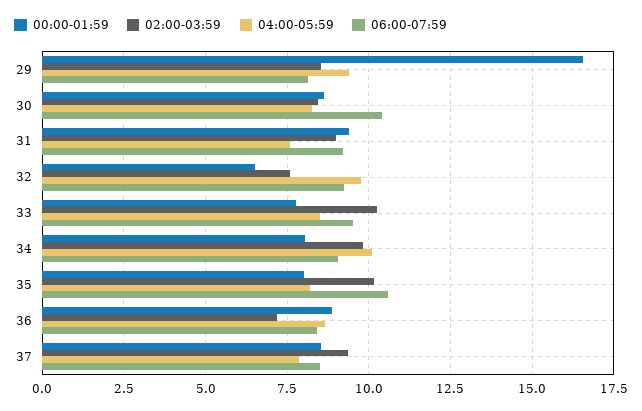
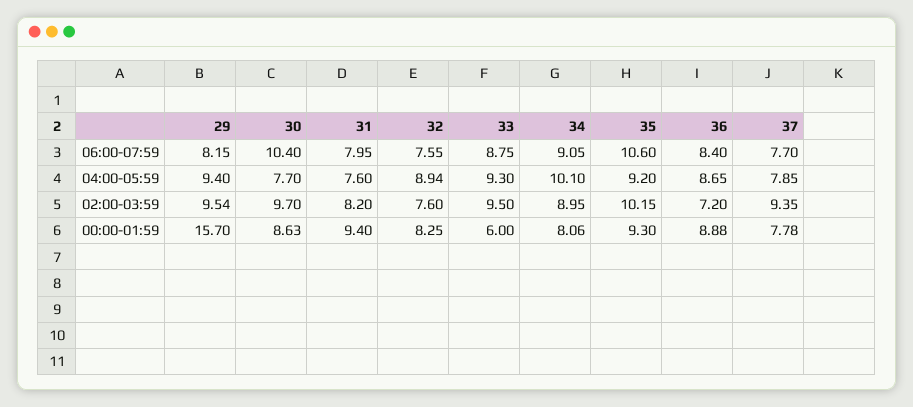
00:00-01:59, 29: 16.5 -> 15.7
02:00-03:59, 29: 8.5 -> 9.54
02:00-03:59, 30: 8.5 -> 9.7
04:00-05:59, 30: 8.25 -> 7.7
02:00-03:59, 31: 9 -> 8.2
06:00-07:59, 31: 9.25 -> 7.95
00:00-01:59, 32: 6.5 -> 8.25
04:00-05:59, 32: 9.75 -> 8.94
06:00-07:59, 32: 9.25 -> 7.55
00:00-01:59, 33: 7.75 -> 6
02:00-03:59, 33: 10.25 -> 9.5
04:00-05:59, 33: 8.5 -> 9.3
06:00-07:59, 33: 9.5 -> 8.75
02:00-03:59, 34: 9.75 -> 8.95
00:00-01:59, 35: 8 -> 9.3
04:00-05:59, 35: 8.25 -> 9.2
00:00-01:59, 37: 8.5 -> 7.78
06:00-07:59, 37: 8.5 -> 7.7

